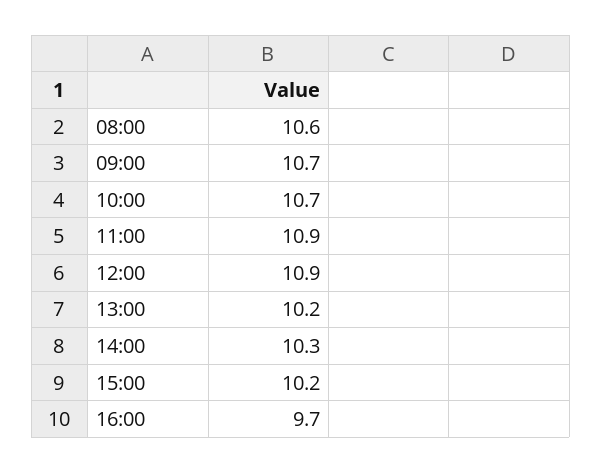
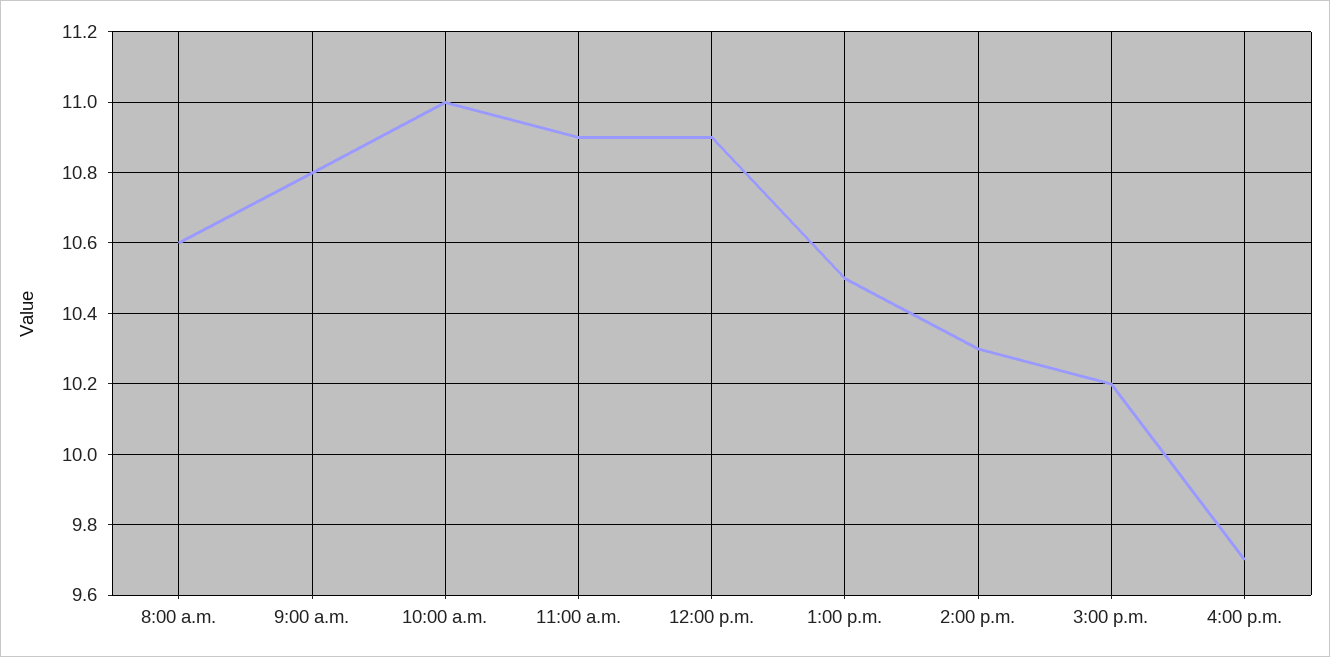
09:00: 10.7 -> 10.8
10:00: 10.7 -> 11
13:00: 10.2 -> 10.5

